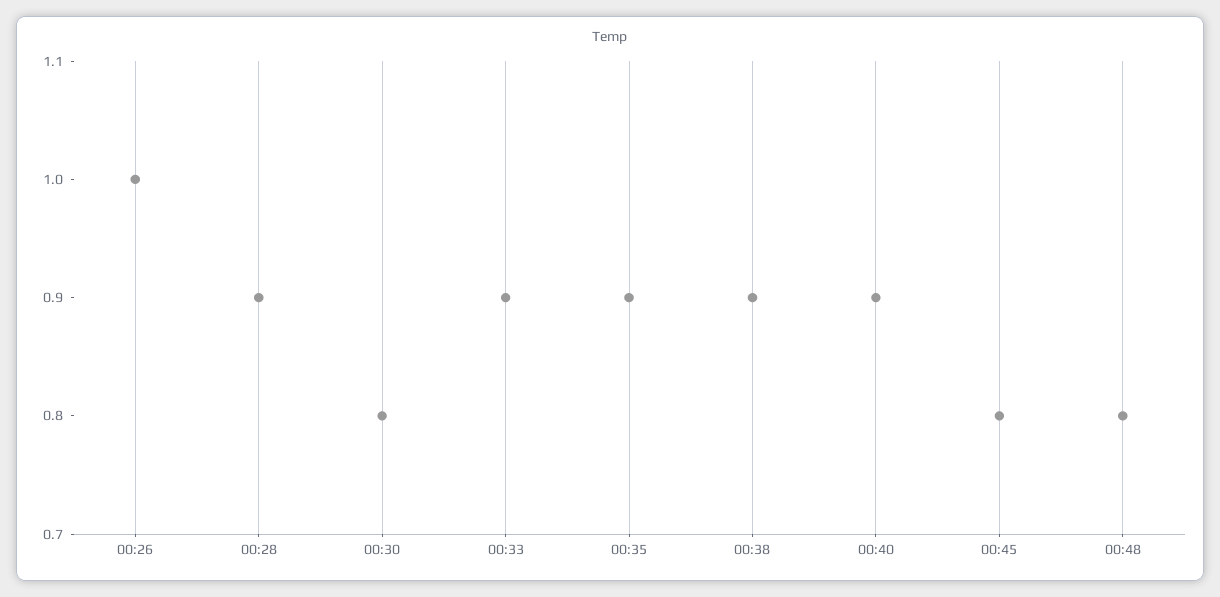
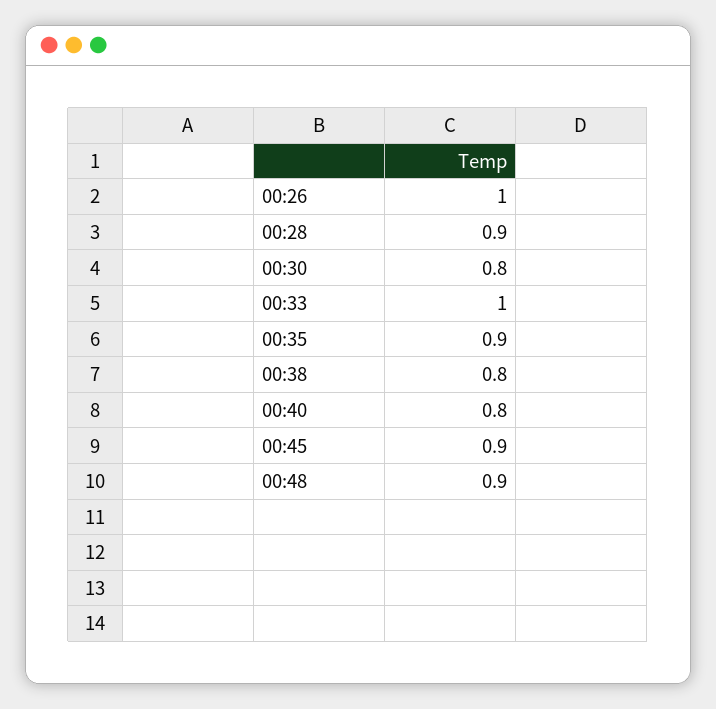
00:33: 0.9 -> 1
00:38: 0.9 -> 0.8
00:40: 0.9 -> 0.8
00:45: 0.8 -> 0.9
00:48: 0.8 -> 0.9

